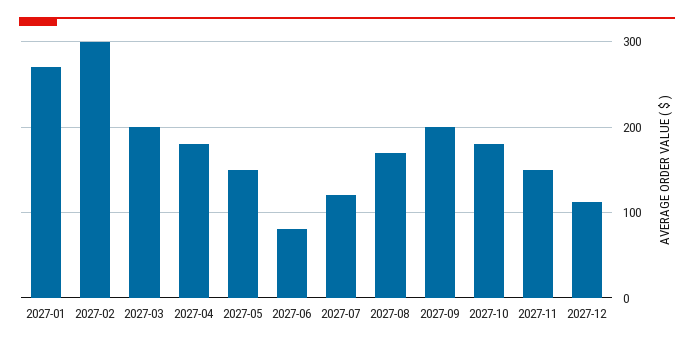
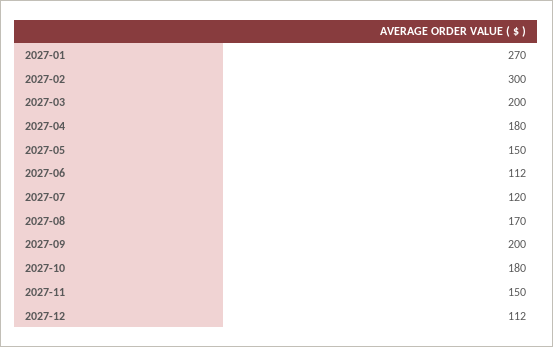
2027-06: 80 -> 112

